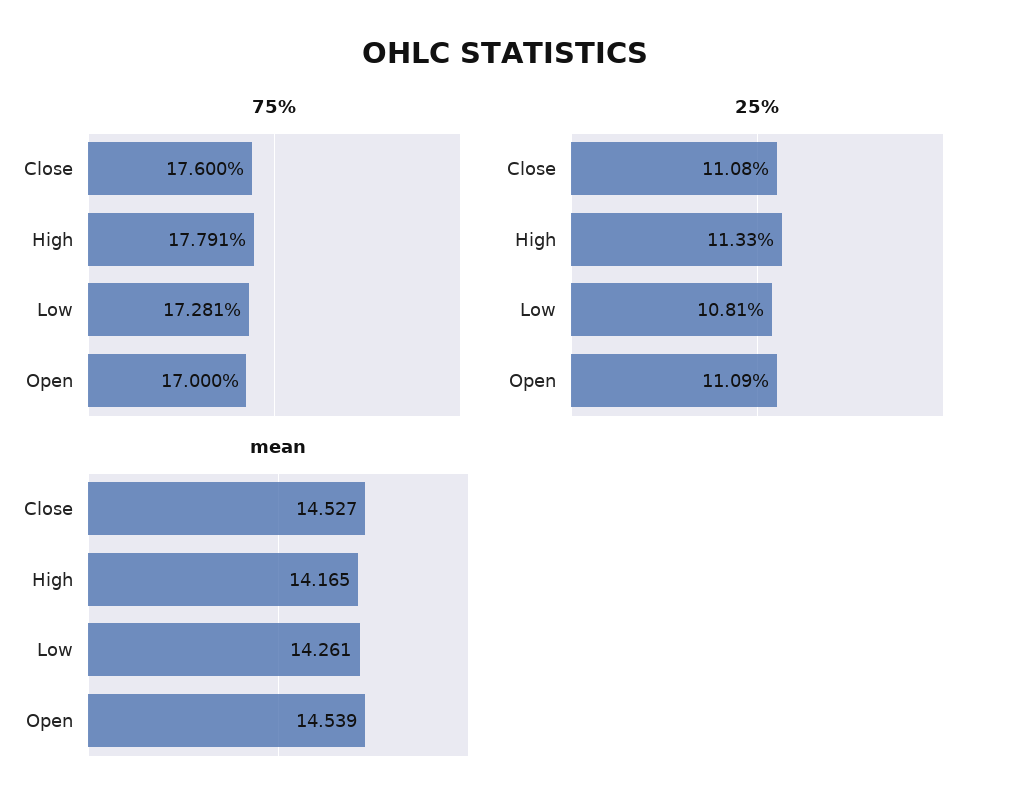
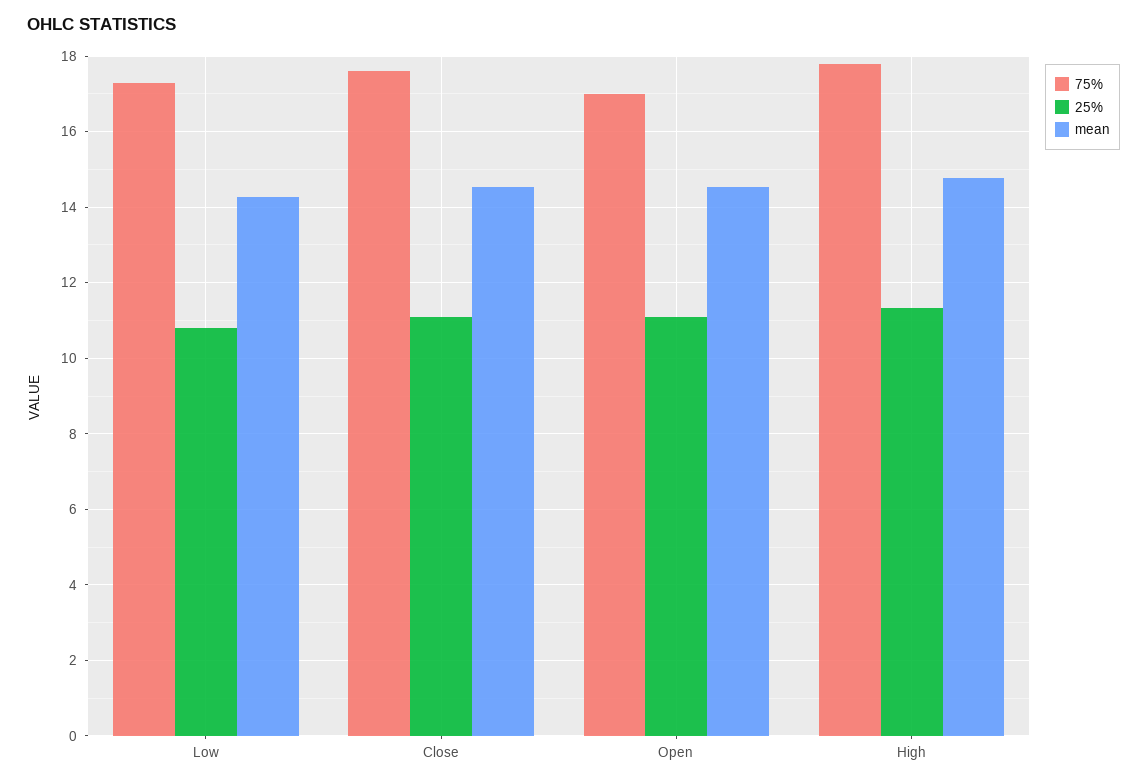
mean, High: 14.165 -> 14.8

